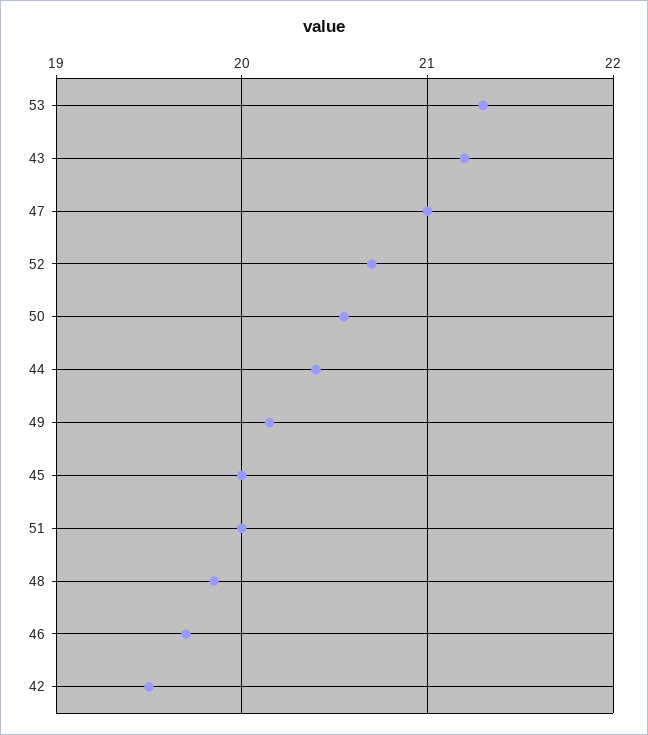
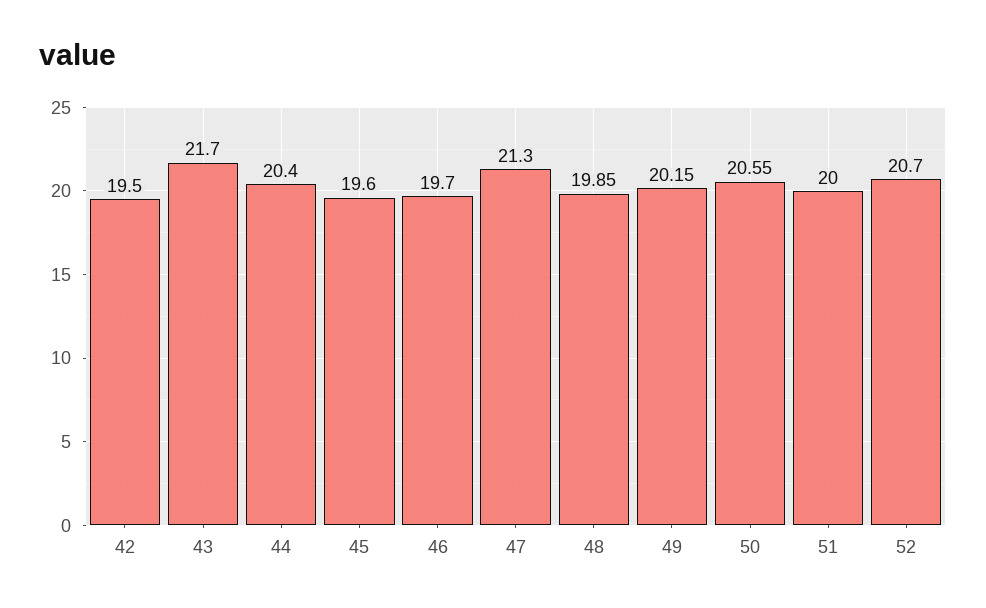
53: 21.3 -> none
43: 21.2 -> 21.7
47: 21 -> 21.3
45: 20 -> 19.6

